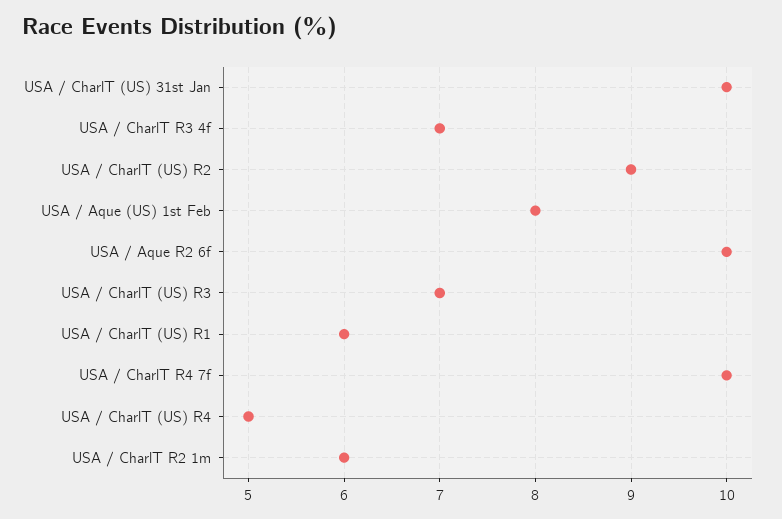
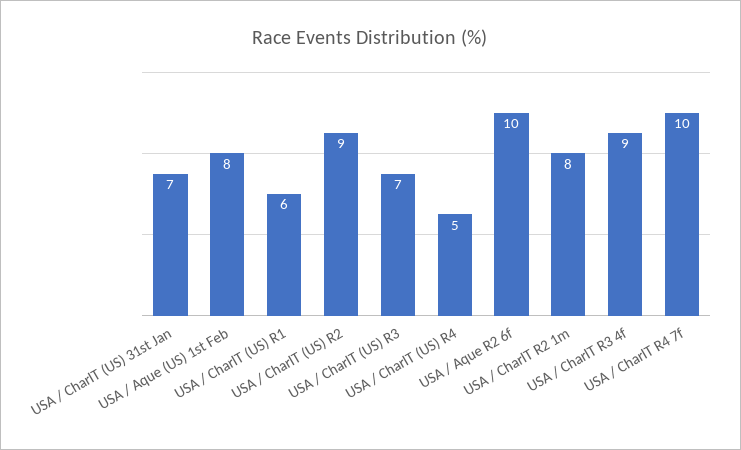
USA / CharlT (US) 31st Jan: 10 -> 7
USA / CharlT R3 4f: 7 -> 9
USA / CharlT R2 1m: 6 -> 8

